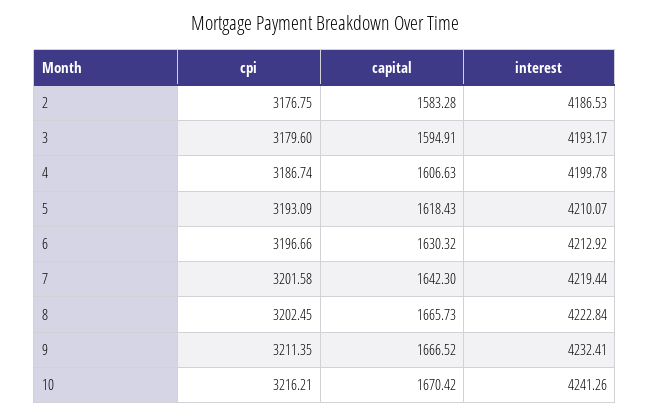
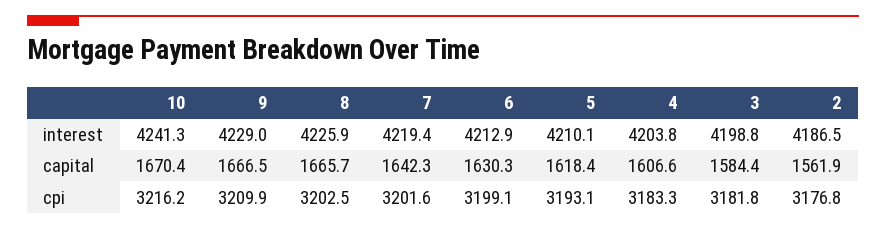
capital, 2: 1583.28 -> 1561.9
cpi, 3: 3179.6 -> 3181.8
capital, 3: 1594.91 -> 1584.4
interest, 3: 4193.17 -> 4198.8
cpi, 4: 3186.74 -> 3183.3
interest, 4: 4199.78 -> 4203.8
cpi, 6: 3196.66 -> 3199.1
interest, 8: 4222.84 -> 4225.9
cpi, 9: 3211.35 -> 3209.9
interest, 9: 4232.41 -> 4229

